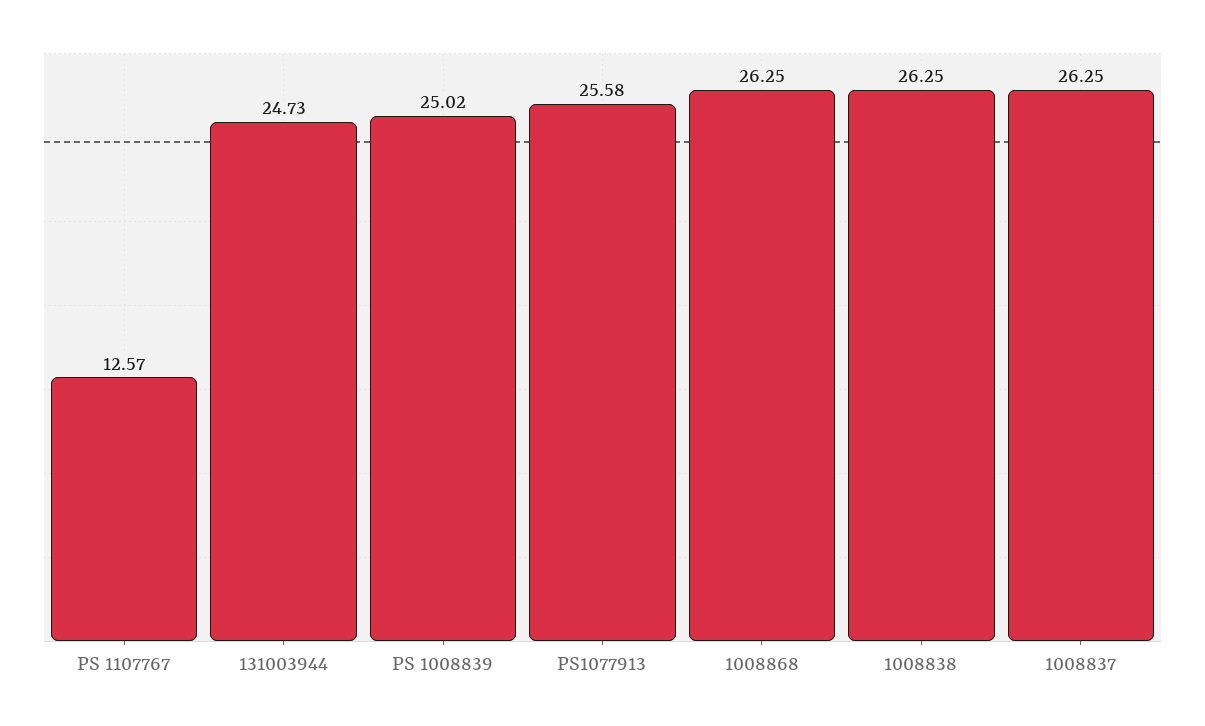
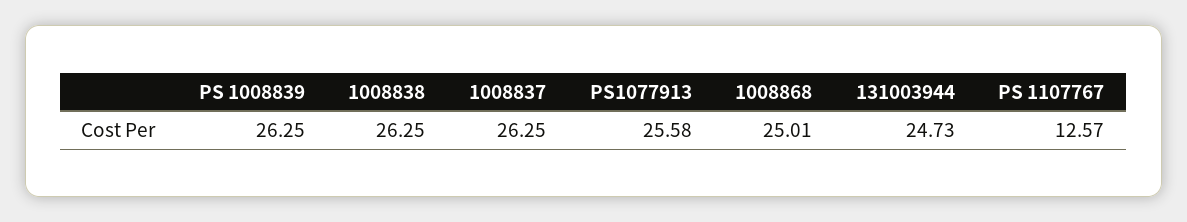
PS 1008839: 25.02 -> 26.25
1008868: 26.25 -> 25.01

